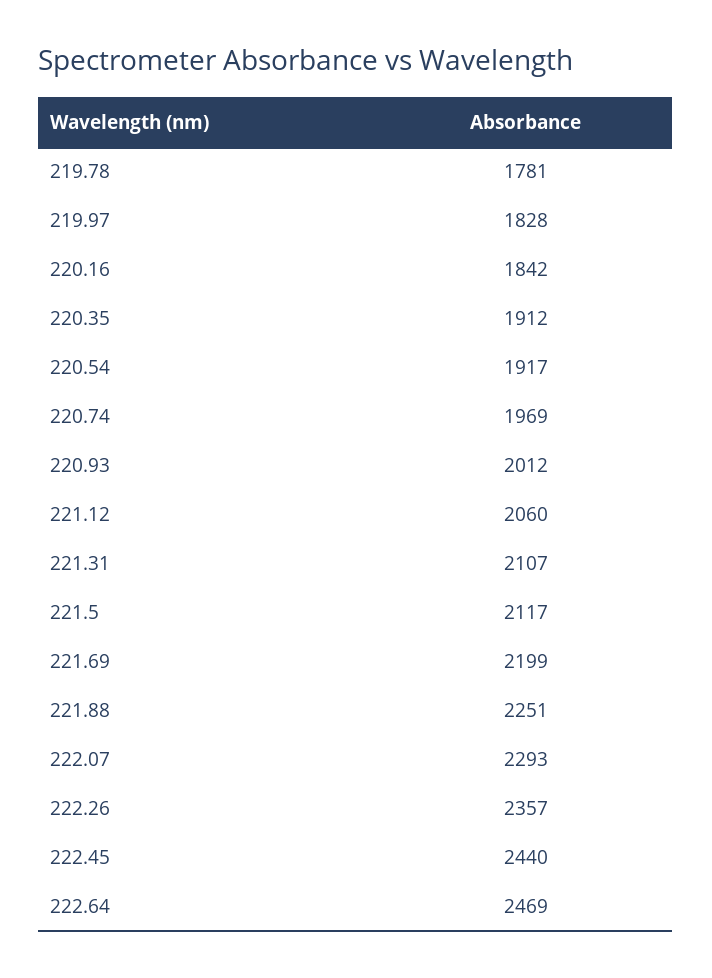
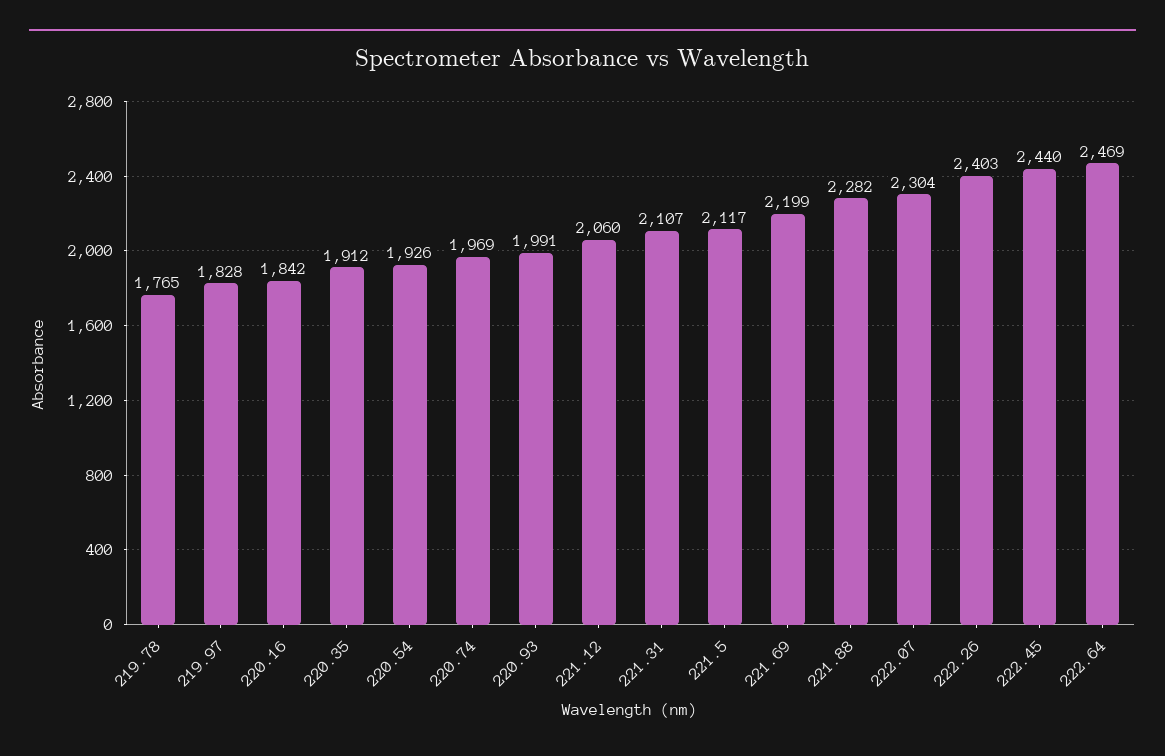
219.78: 1781 -> 1765
220.54: 1917 -> 1926
220.93: 2012 -> 1991
221.88: 2251 -> 2282
222.07: 2293 -> 2304
222.26: 2357 -> 2403

